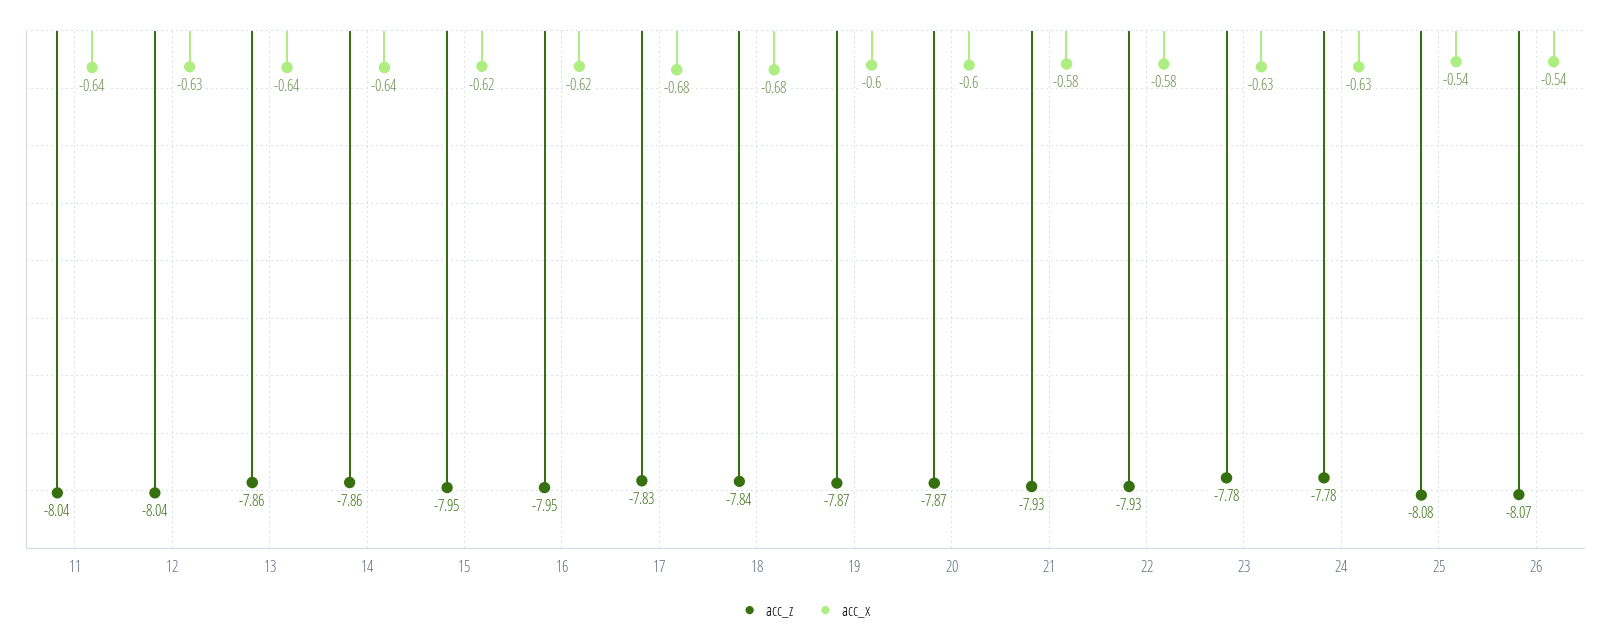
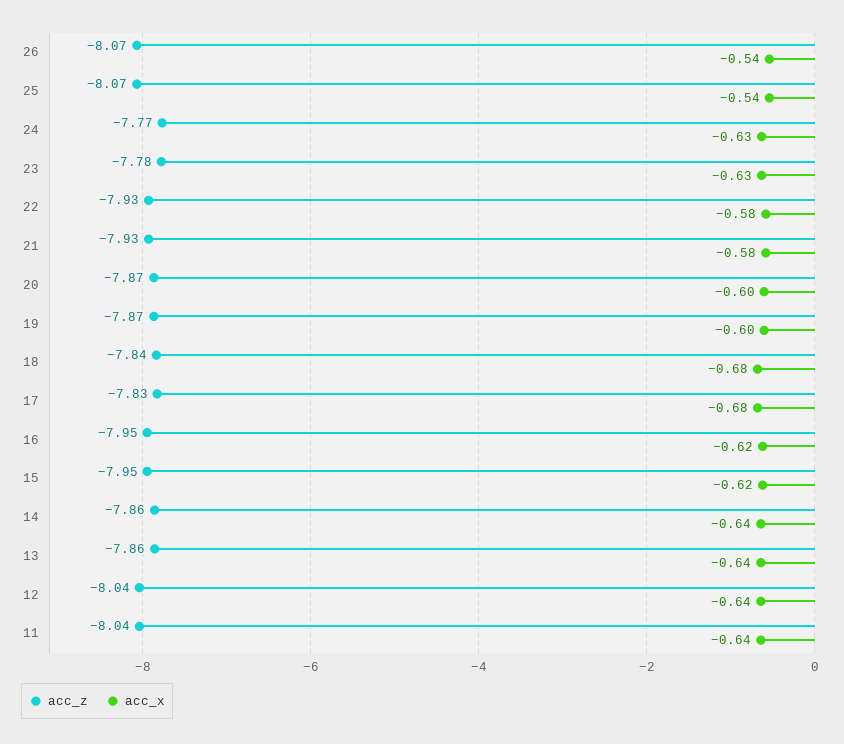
acc_x, 12: -0.63 -> -0.64
acc_z, 24: -7.78 -> -7.77
acc_z, 25: -8.08 -> -8.07

